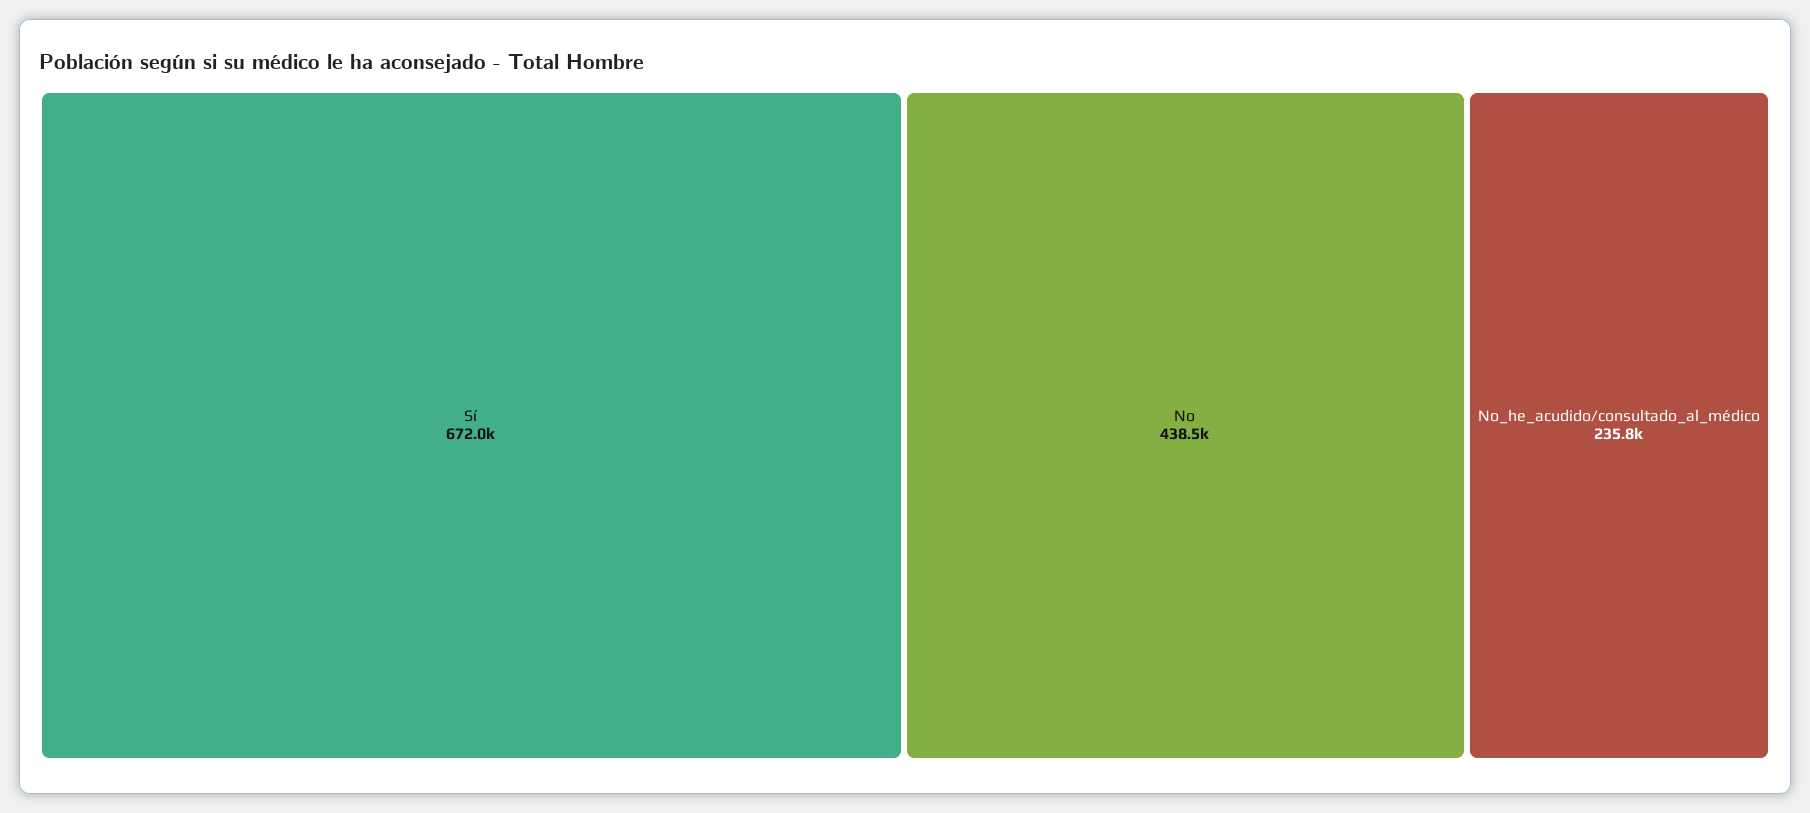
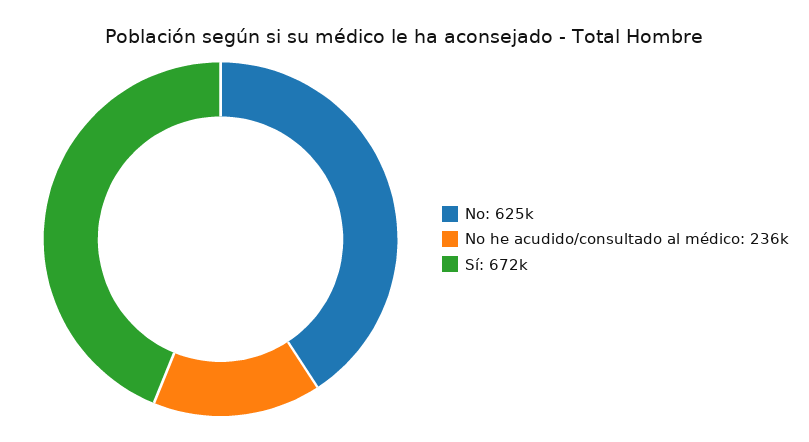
No: 438500 -> 625000

